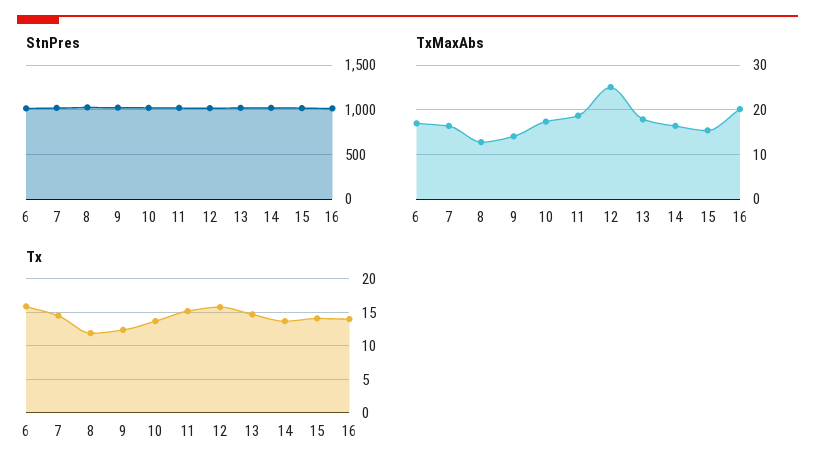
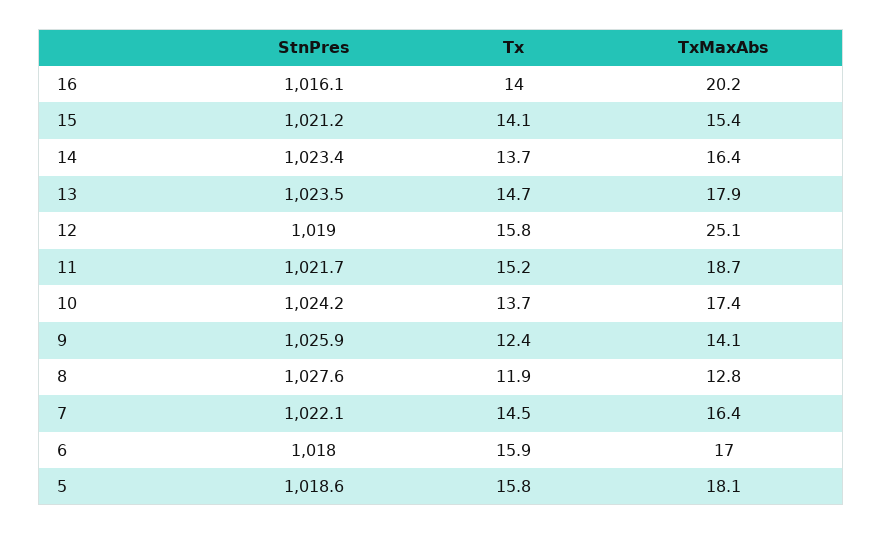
StnPres, 5: none -> 1018.6
Tx, 5: none -> 15.8
TxMaxAbs, 5: none -> 18.1

